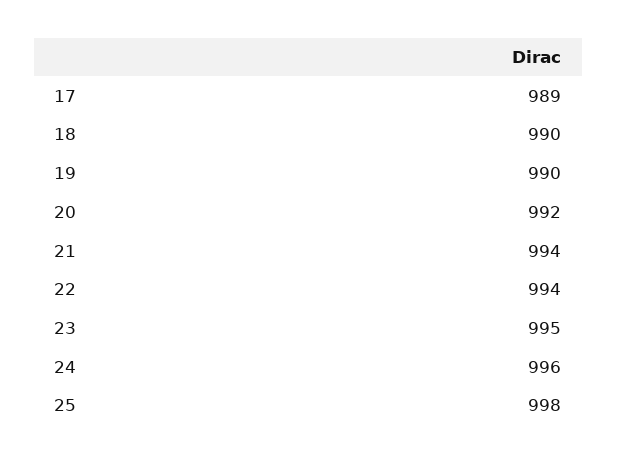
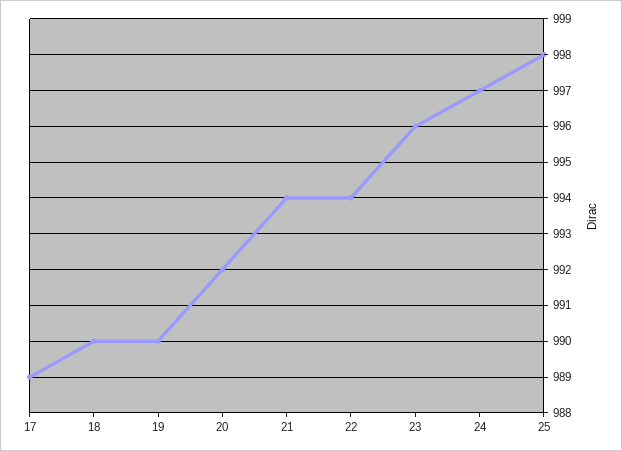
23: 995 -> 996
24: 996 -> 997

